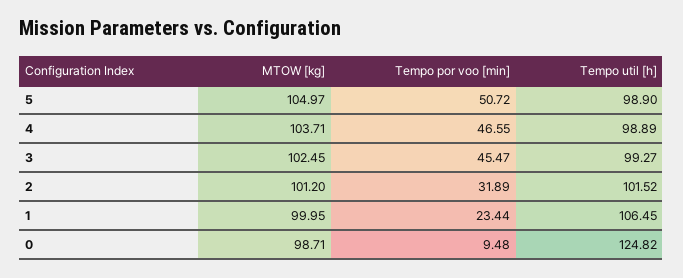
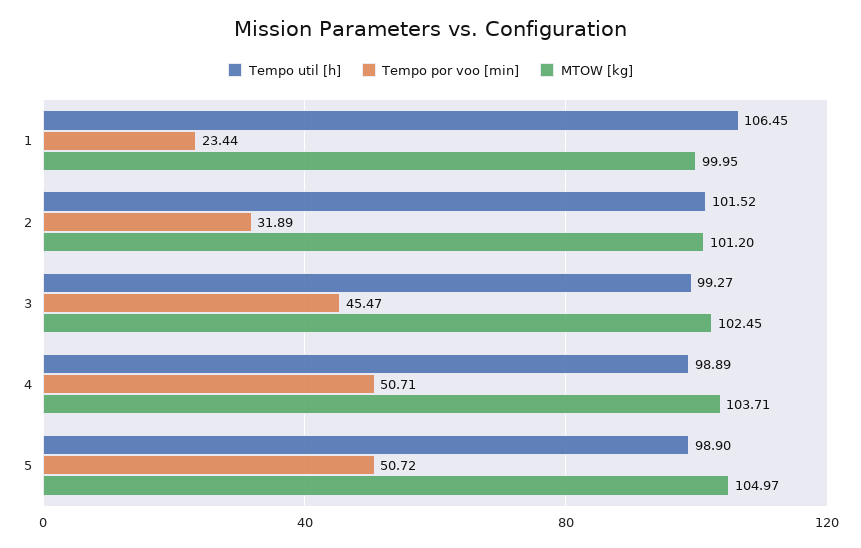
Tempo por voo [min], 4: 46.55 -> 50.71
MTOW [kg], 0: 98.71 -> none
Tempo por voo [min], 0: 9.48 -> none
Tempo util [h], 0: 124.82 -> none

